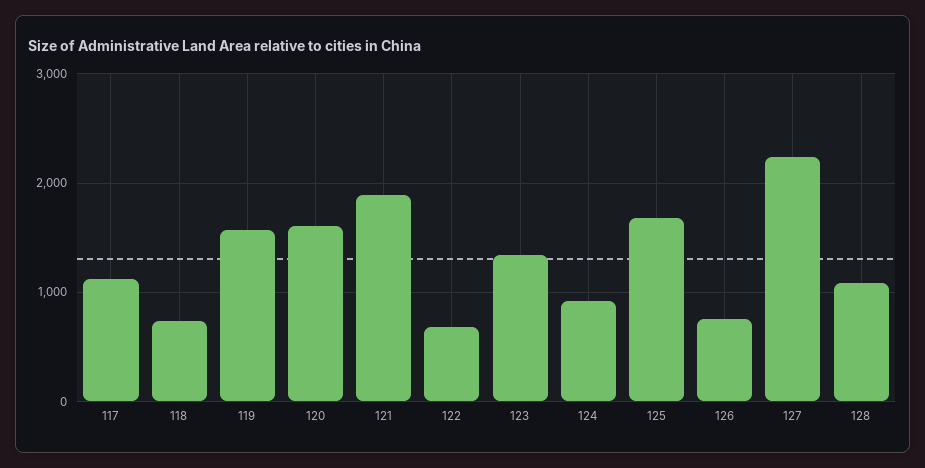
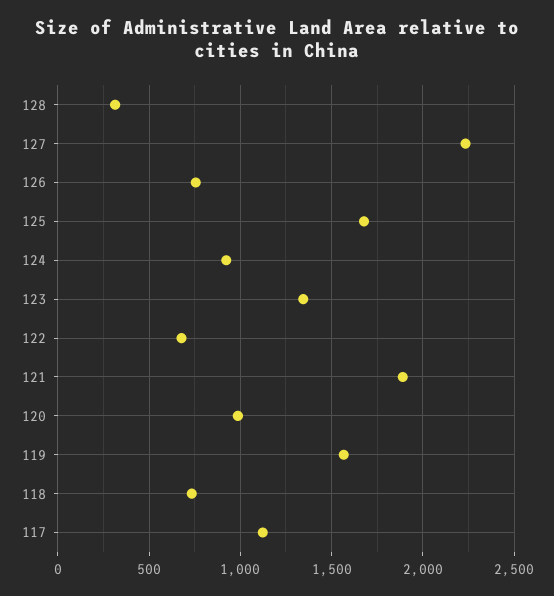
120: 1600 -> 1000
128: 1100 -> 300

